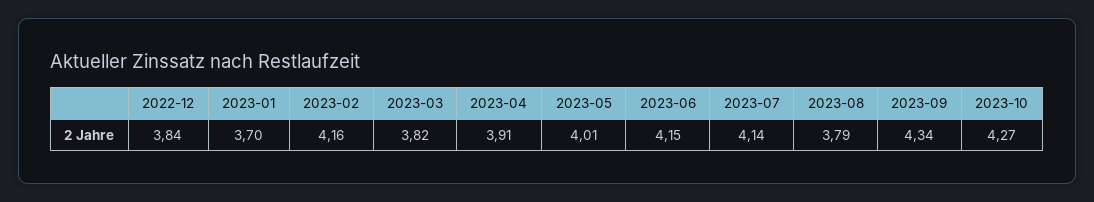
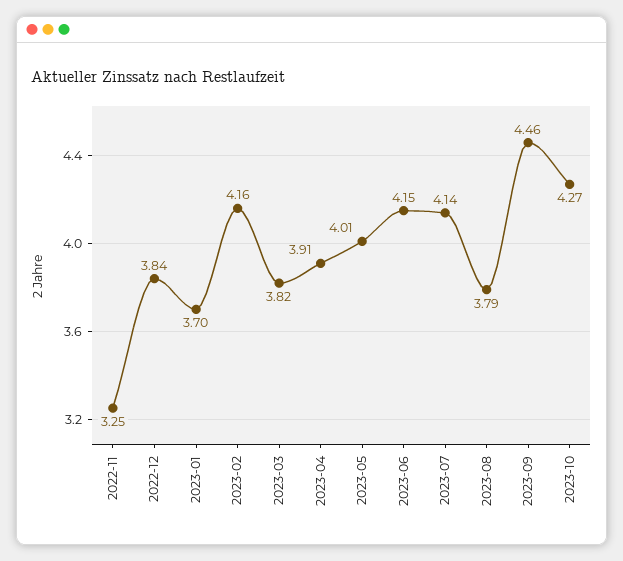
2023-09: 4.34 -> 4.46
2022-11: none -> 3.25

